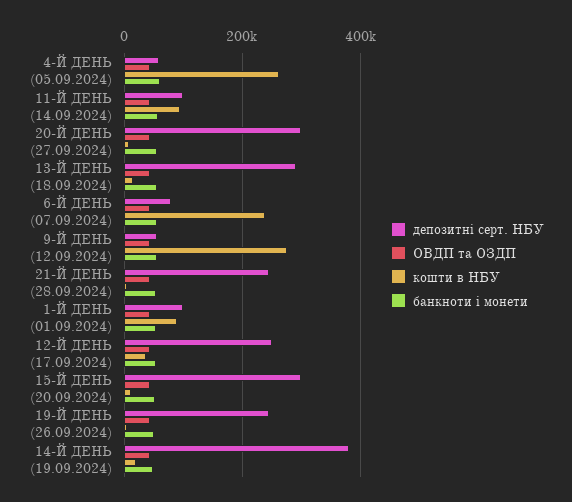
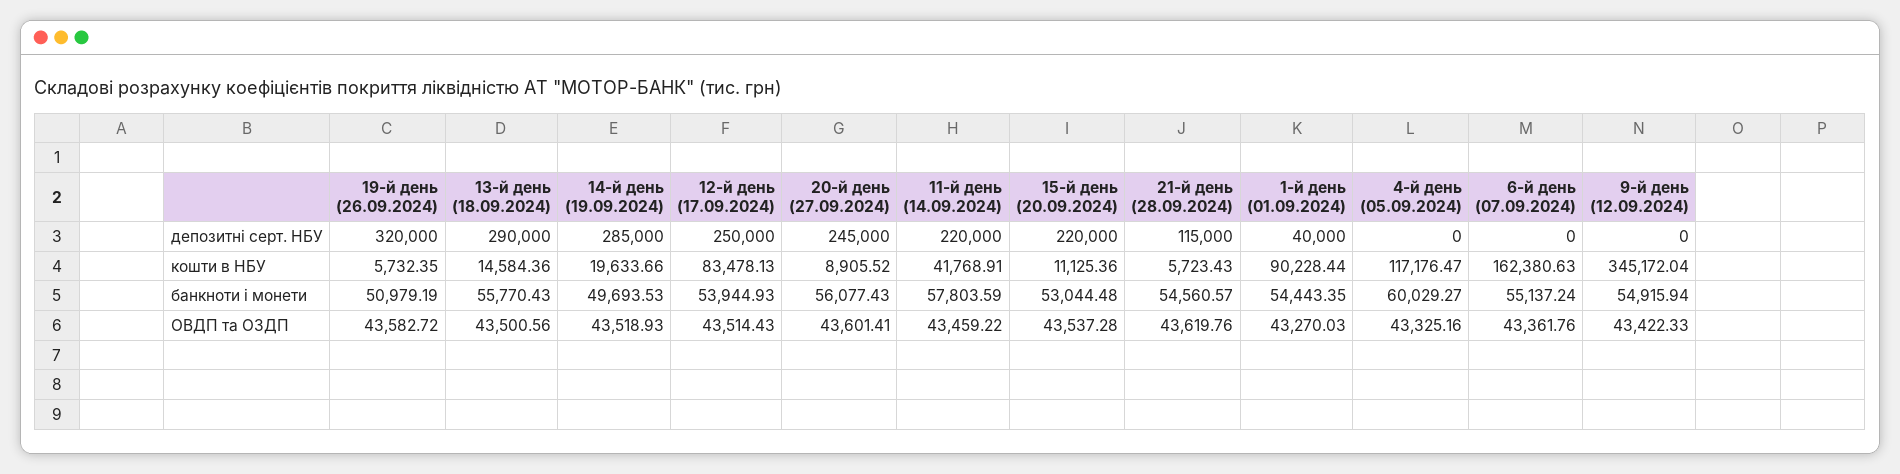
депозитні серт. НБУ, 4-Й ДЕНЬ (05.09.2024): 60000 -> 0
кошти в НБУ, 4-Й ДЕНЬ (05.09.2024): 260000 -> 117176.47
депозитні серт. НБУ, 11-Й ДЕНЬ (14.09.2024): 100000 -> 220000
кошти в НБУ, 11-Й ДЕНЬ (14.09.2024): 100000 -> 41768.91
депозитні серт. НБУ, 20-Й ДЕНЬ (27.09.2024): 300000 -> 245000
депозитні серт. НБУ, 6-Й ДЕНЬ (07.09.2024): 80000 -> 0
кошти в НБУ, 6-Й ДЕНЬ (07.09.2024): 240000 -> 162380.63
депозитні серт. НБУ, 9-Й ДЕНЬ (12.09.2024): 60000 -> 0
кошти в НБУ, 9-Й ДЕНЬ (12.09.2024): 280000 -> 345172.04
депозитні серт. НБУ, 21-Й ДЕНЬ (28.09.2024): 240000 -> 115000
депозитні серт. НБУ, 1-Й ДЕНЬ (01.09.2024): 100000 -> 40000
кошти в НБУ, 12-Й ДЕНЬ (17.09.2024): 40000 -> 83478.13
депозитні серт. НБУ, 15-Й ДЕНЬ (20.09.2024): 300000 -> 220000
депозитні серт. НБУ, 19-Й ДЕНЬ (26.09.2024): 240000 -> 320000
депозитні серт. НБУ, 14-Й ДЕНЬ (19.09.2024): 380000 -> 285000

